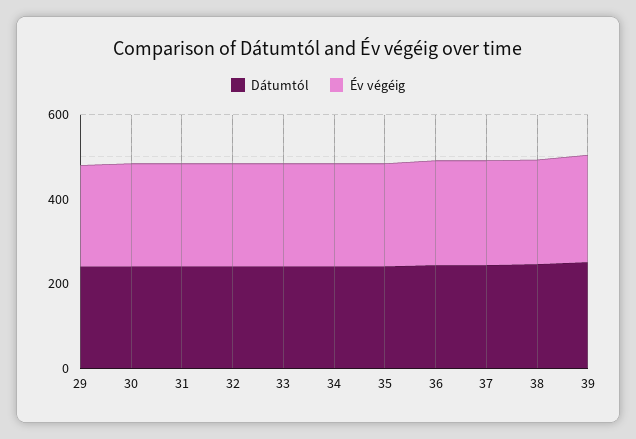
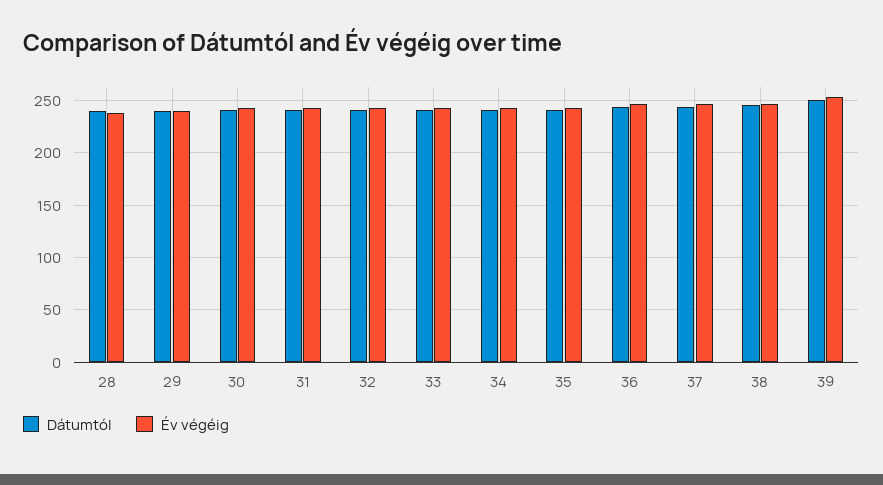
Dátumtól, 28: none -> 240
Év végéig, 28: none -> 240

